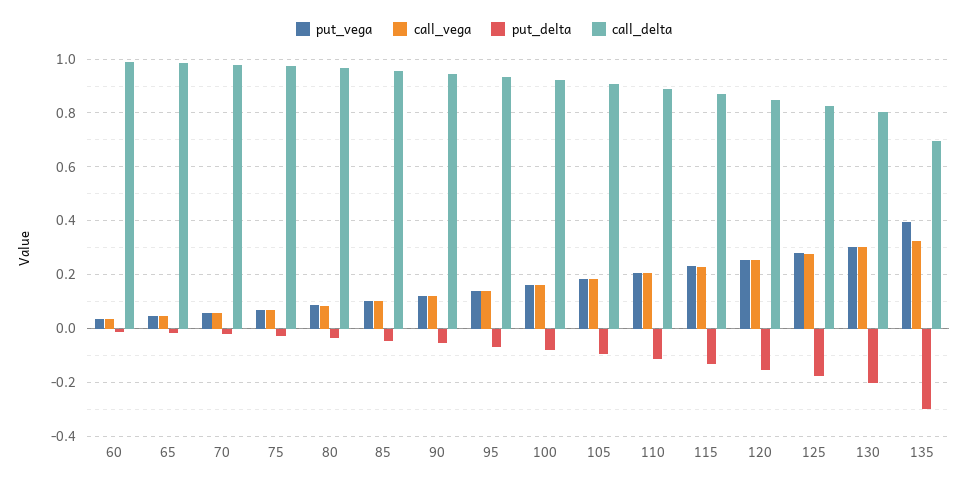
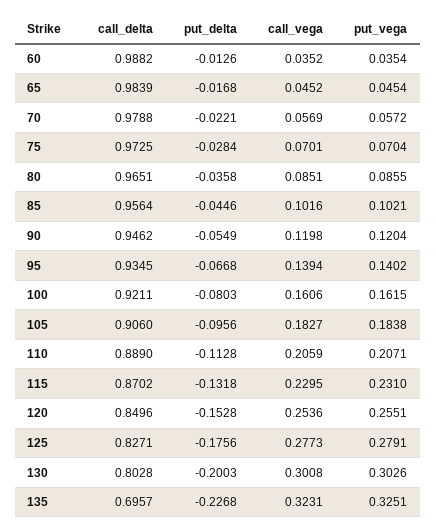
put_vega, 135: 0.4 -> 0.3251
put_delta, 135: -0.3 -> -0.2268

